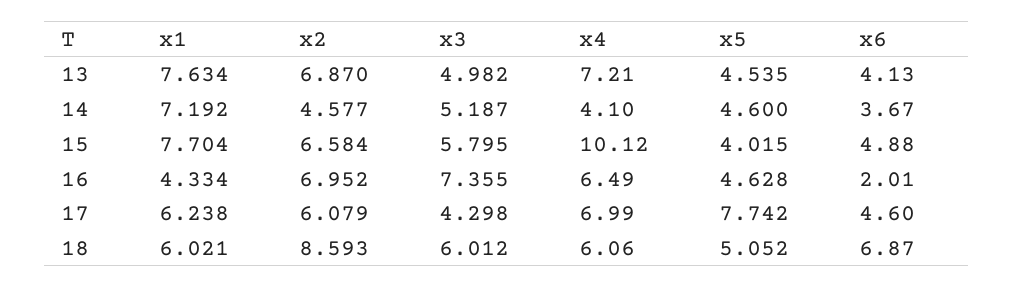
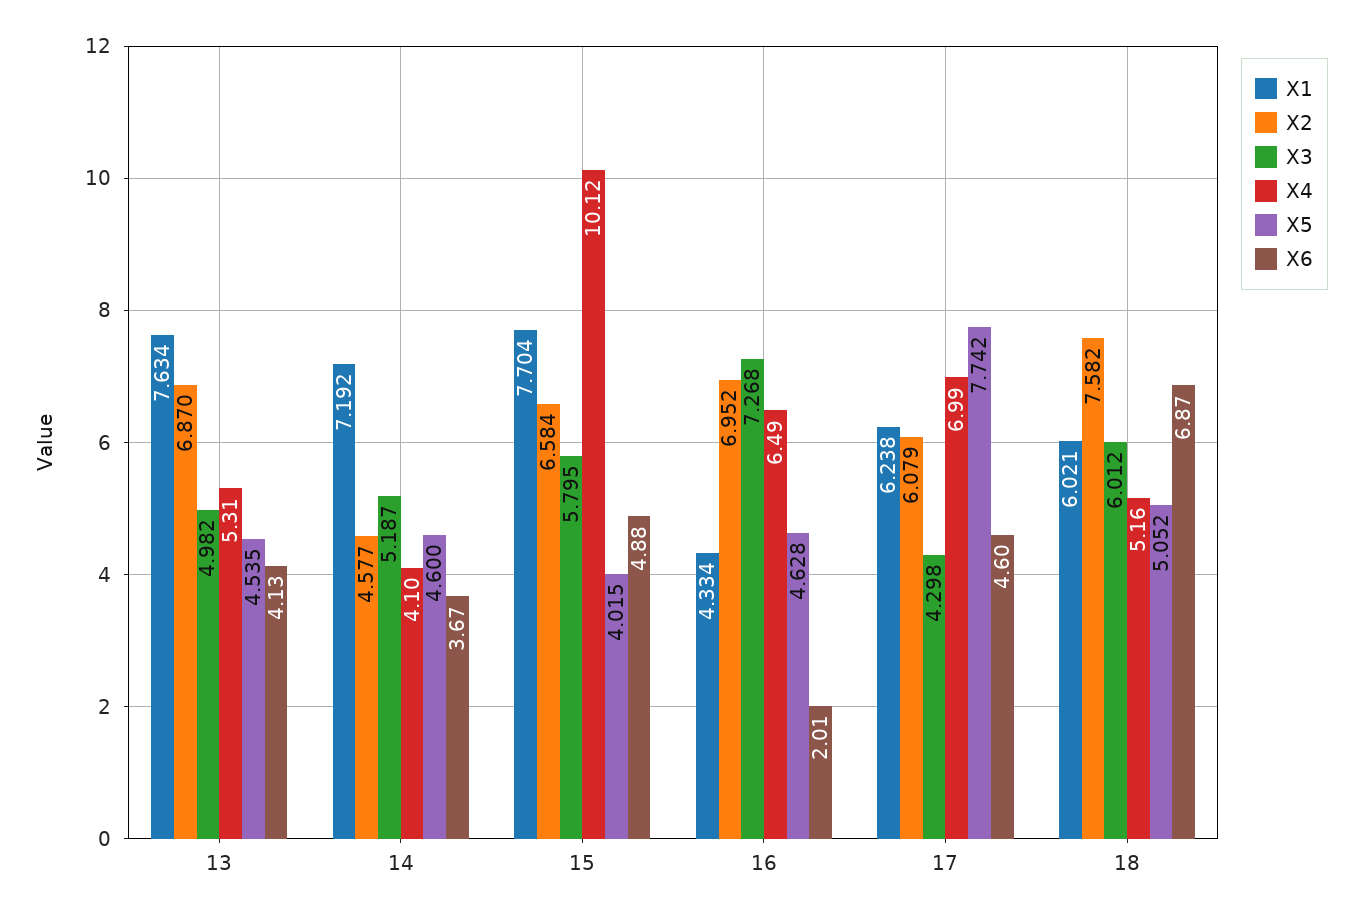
x4, 13: 7.21 -> 5.31
x3, 16: 7.355 -> 7.268
x2, 18: 8.593 -> 7.582
x4, 18: 6.06 -> 5.16

